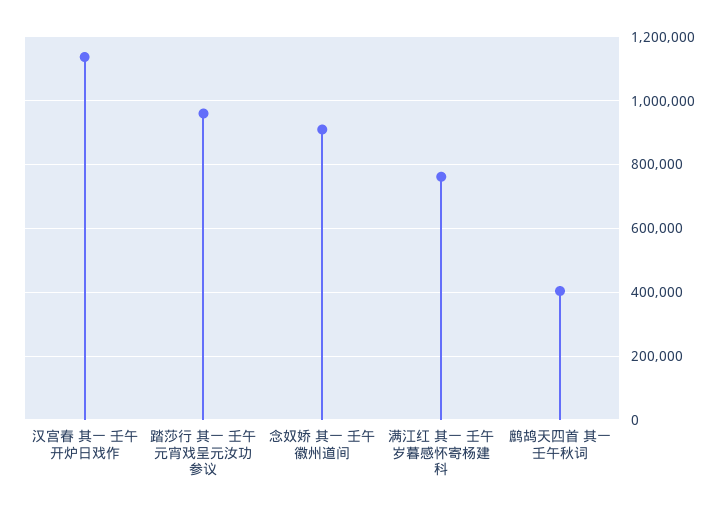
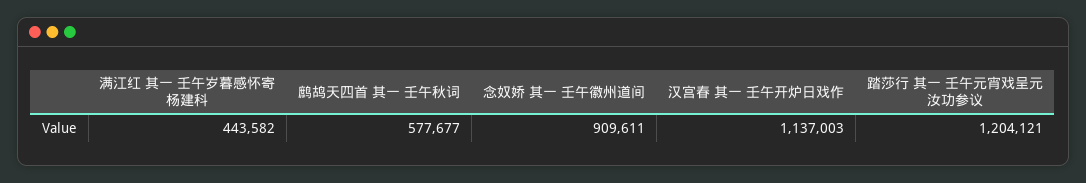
踏莎行 其一 壬午元宵戏呈元汝功参议: 960000 -> 1204121
满江红 其一 壬午岁暮感怀寄杨建科: 760000 -> 443582
鹧鸪天四首 其一 壬午秋词: 400000 -> 577677

